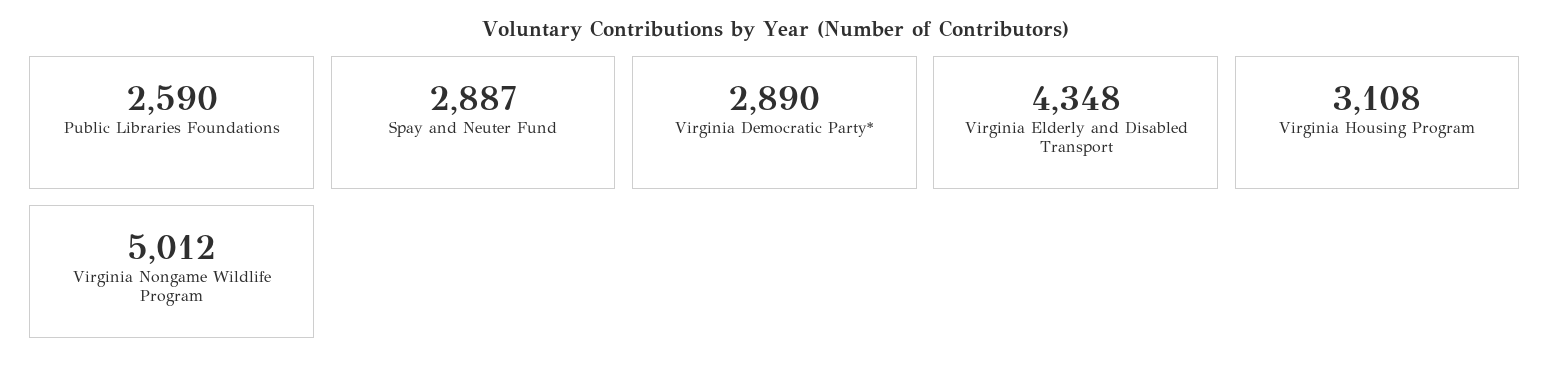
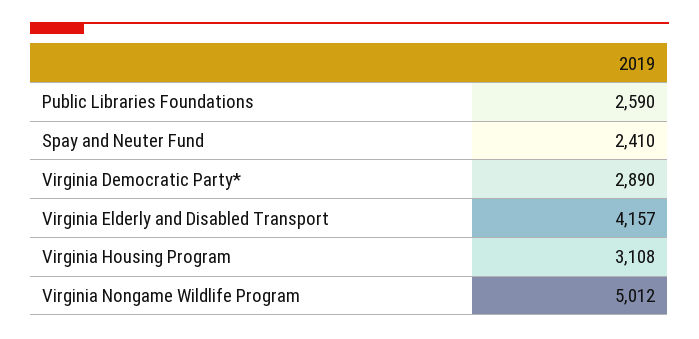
Spay and Neuter Fund: 2887 -> 2410
Virginia Elderly and Disabled Transport: 4348 -> 4157

